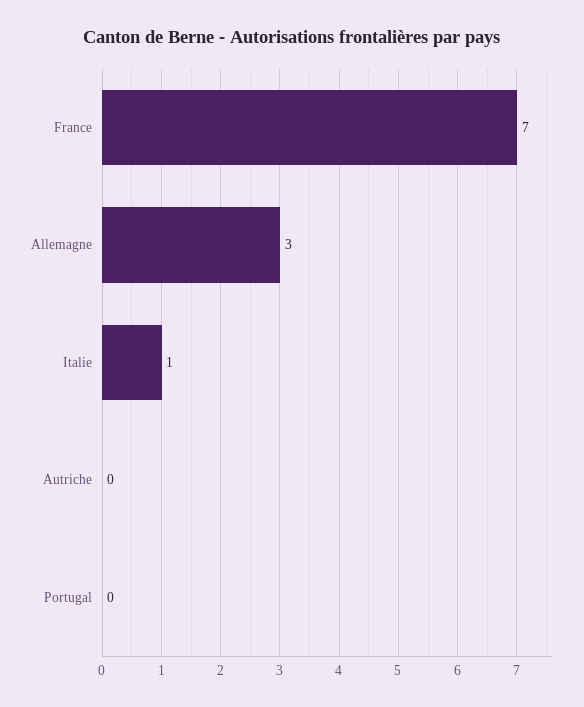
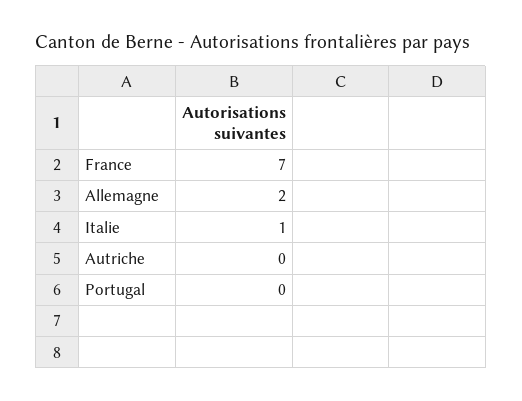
Allemagne: 3 -> 2

